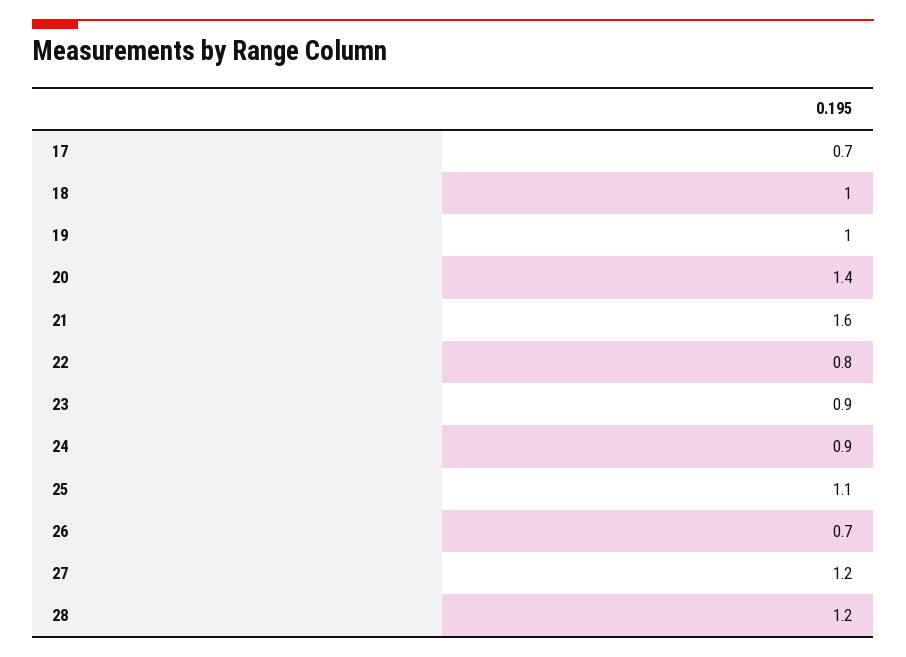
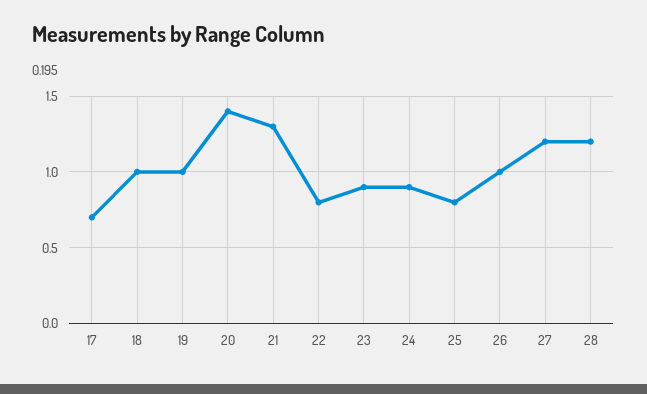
21: 1.6 -> 1.3
25: 1.1 -> 0.8
26: 0.7 -> 1

